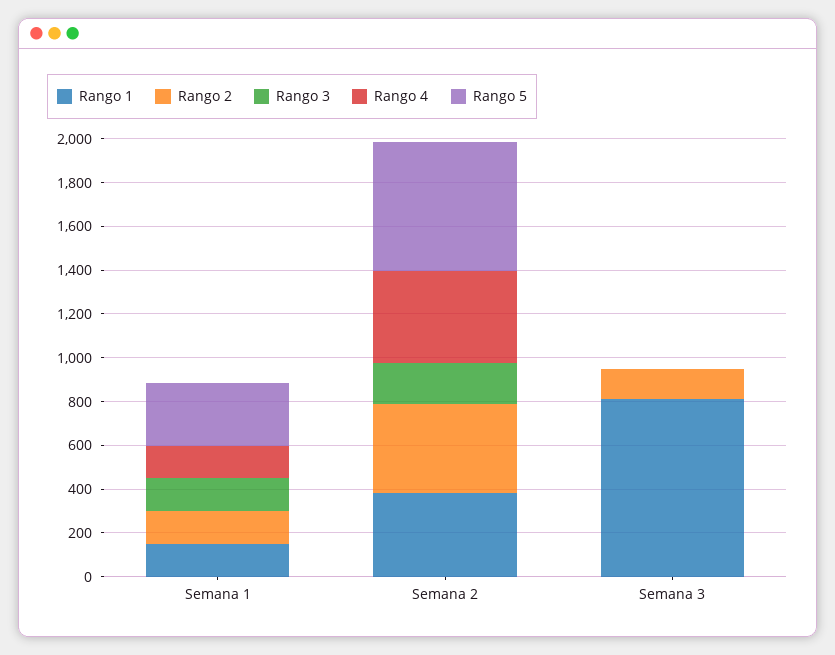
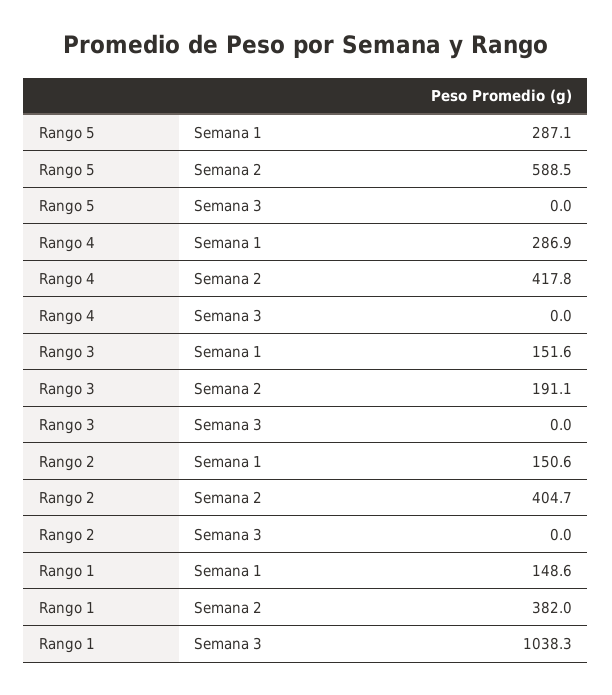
Rango 4, Semana 1: 150 -> 286.9
Rango 1, Semana 3: 800 -> 1038.3
Rango 2, Semana 3: 150 -> 0

